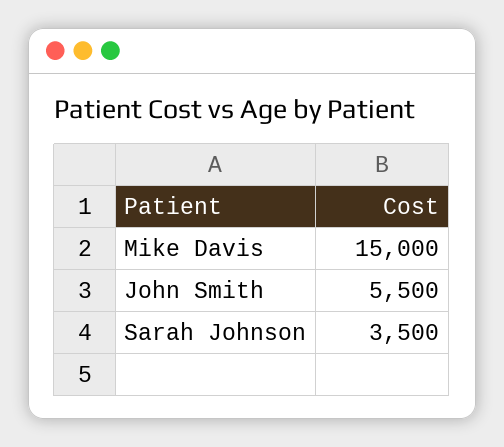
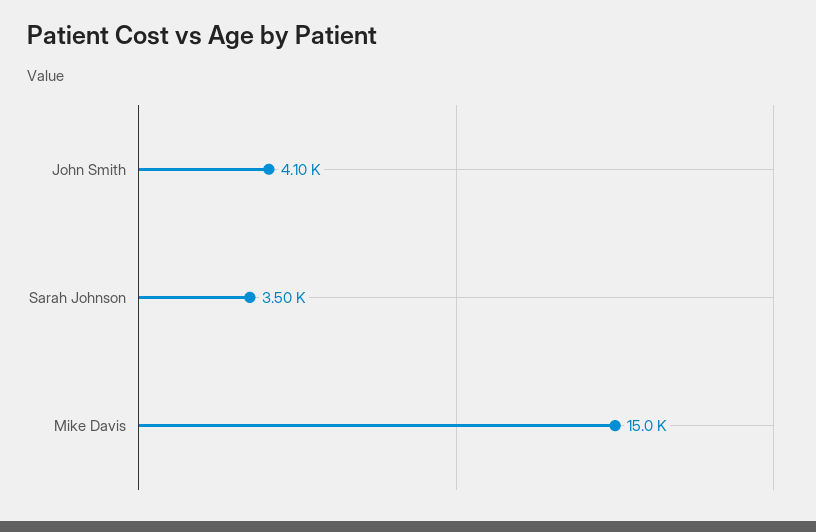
John Smith: 5500 -> 4100

